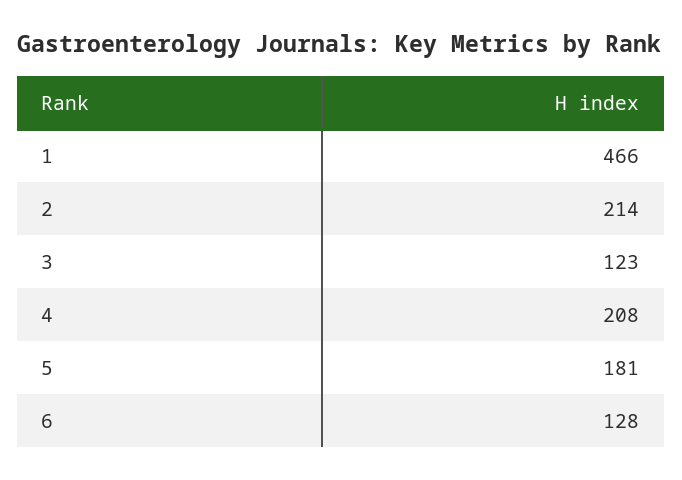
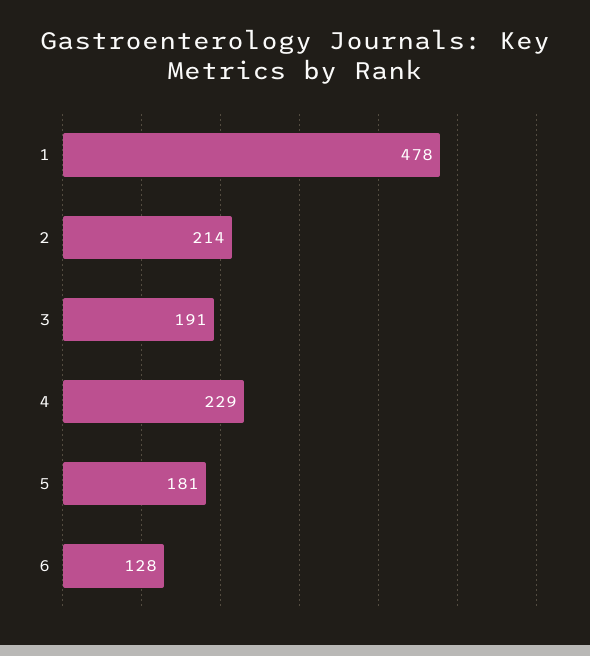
1: 466 -> 478
3: 123 -> 191
4: 208 -> 229

